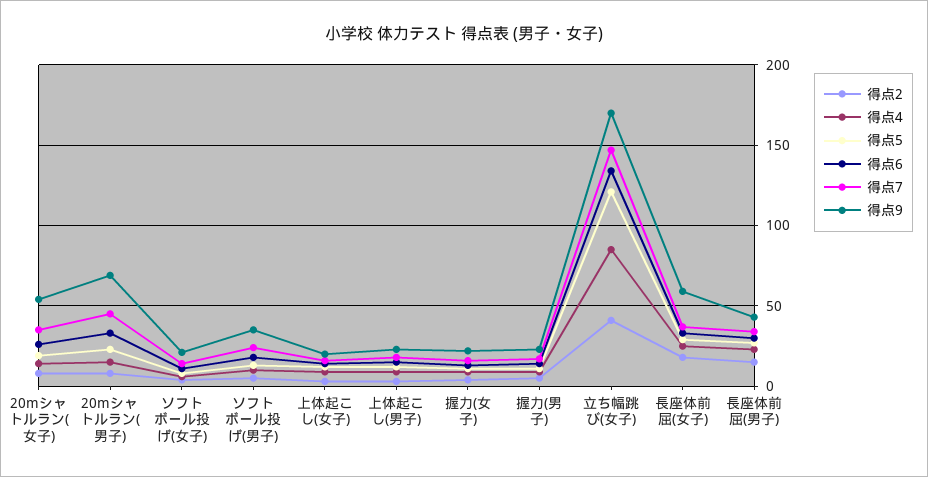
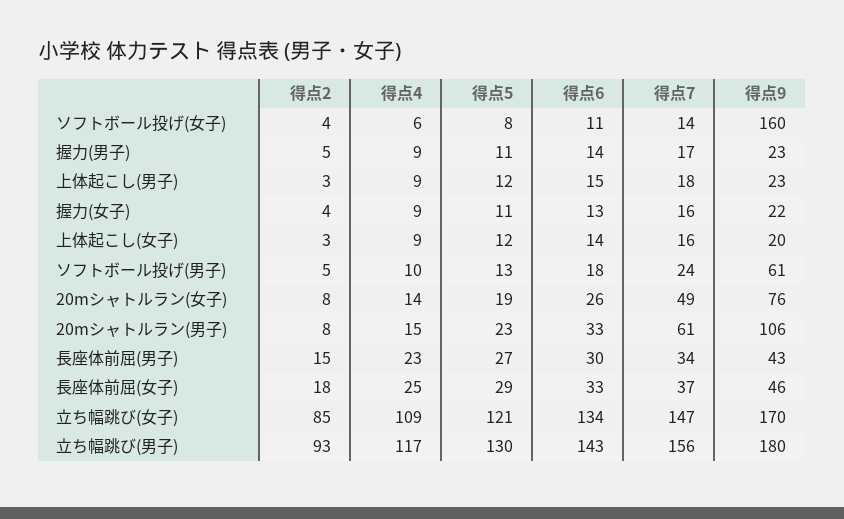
得点7, 20mシャトルラン(女子): 35 -> 49
得点9, 20mシャトルラン(女子): 55 -> 76
得点7, 20mシャトルラン(男子): 45 -> 61
得点9, 20mシャトルラン(男子): 70 -> 106
得点9, ソフトボール投げ(女子): 20 -> 160
得点9, ソフトボール投げ(男子): 35 -> 61
得点2, 立ち幅跳び(女子): 40 -> 85
得点4, 立ち幅跳び(女子): 85 -> 109
得点9, 長座体前屈(女子): 60 -> 46
得点2, 立ち幅跳び(男子): none -> 93
得点4, 立ち幅跳び(男子): none -> 117
得点5, 立ち幅跳び(男子): none -> 130
得点6, 立ち幅跳び(男子): none -> 143
得点7, 立ち幅跳び(男子): none -> 156
得点9, 立ち幅跳び(男子): none -> 180

